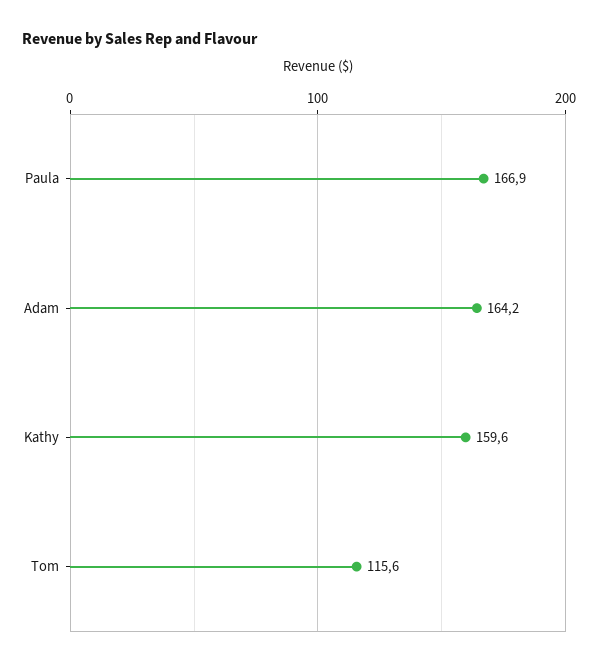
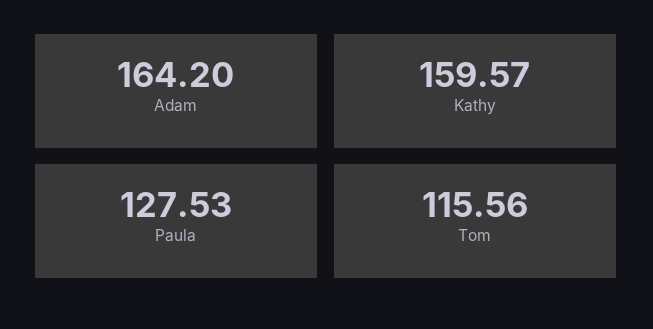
Paula: 166.9 -> 127.53

